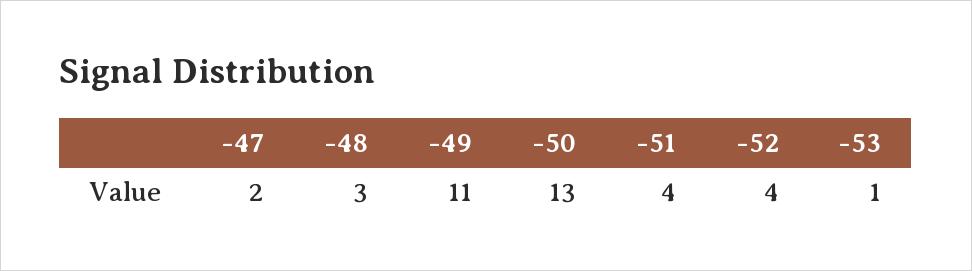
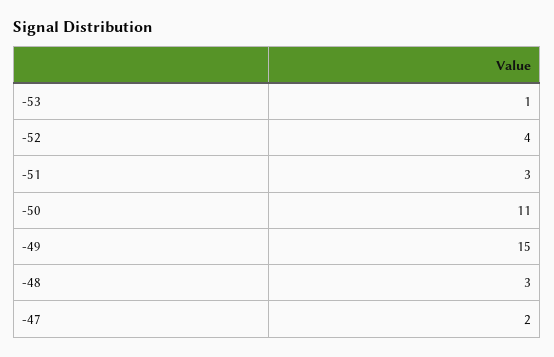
-49: 11 -> 15
-50: 13 -> 11
-51: 4 -> 3

